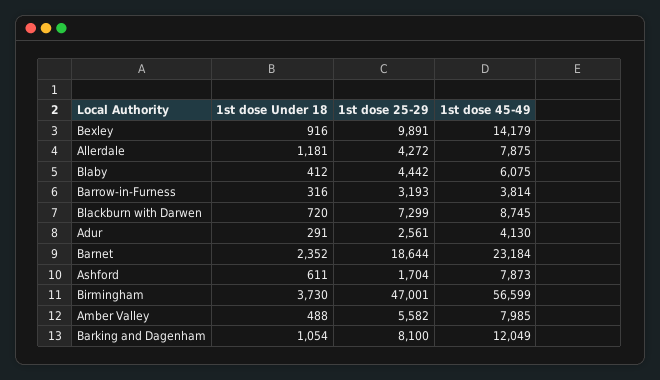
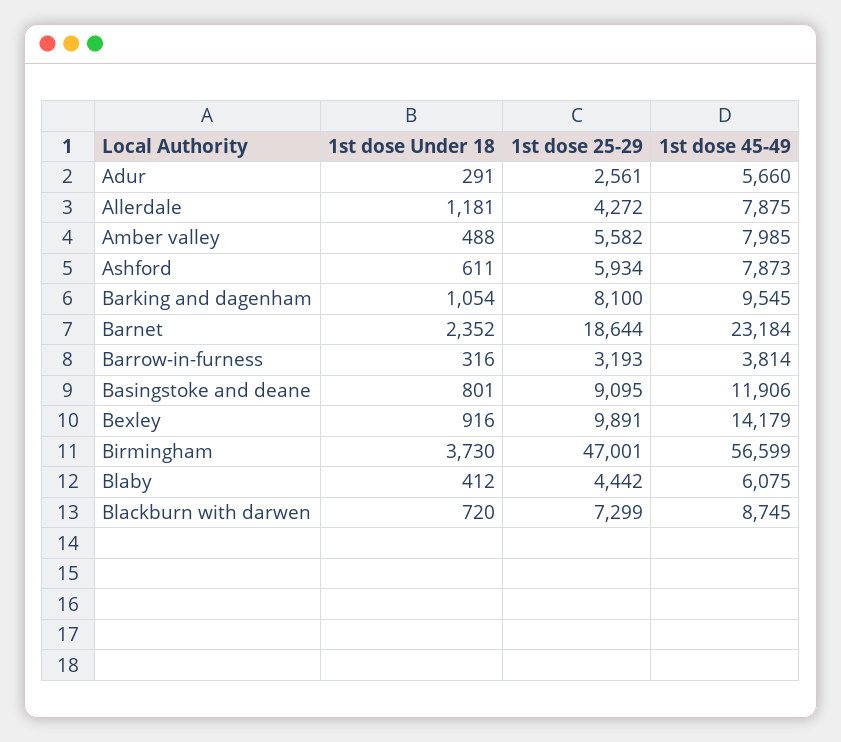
1st dose 45-49, Adur: 4130 -> 5660
1st dose 25-29, Ashford: 1704 -> 5934
1st dose 45-49, Barking and Dagenham: 12049 -> 9545
1st dose Under 18, Basingstoke and deane: none -> 801
1st dose 25-29, Basingstoke and deane: none -> 9095
1st dose 45-49, Basingstoke and deane: none -> 11906

